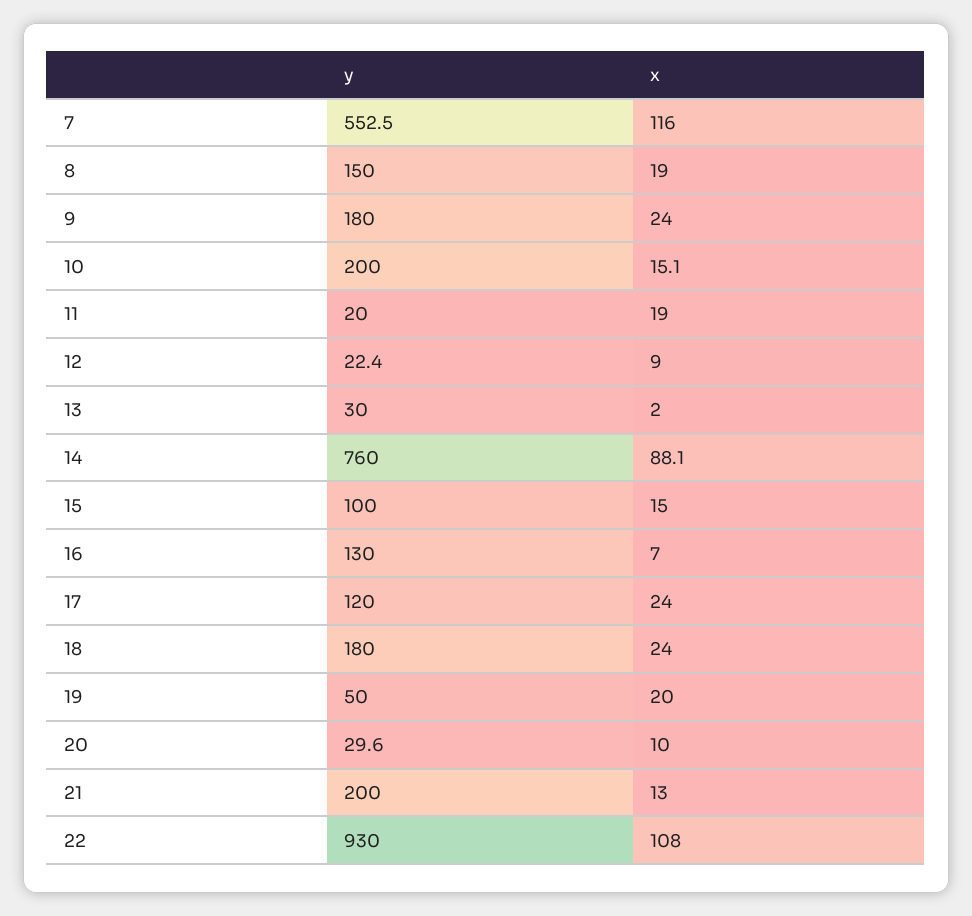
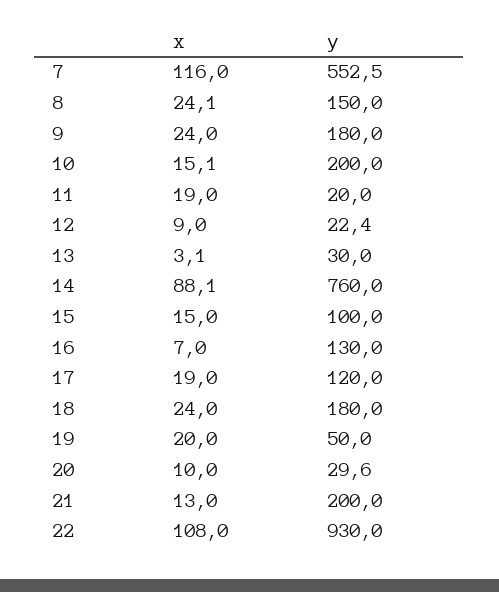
x, 8: 19 -> 24.1
x, 13: 2 -> 3.1
x, 17: 24 -> 19

